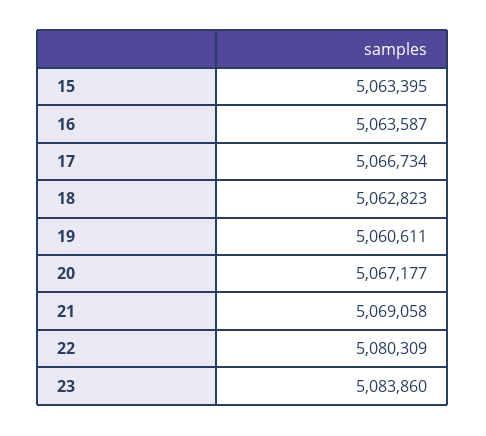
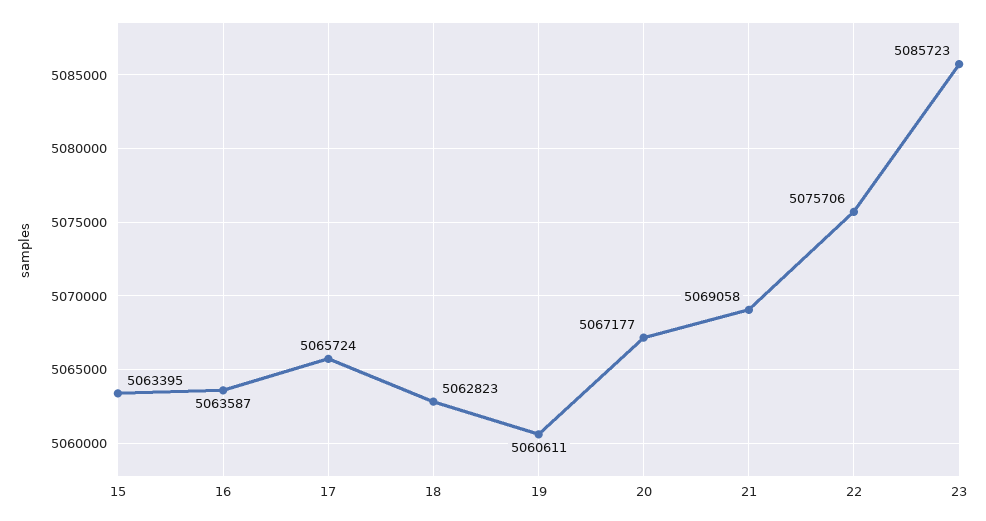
17: 5066734 -> 5065724
22: 5080309 -> 5075706
23: 5083860 -> 5085723

